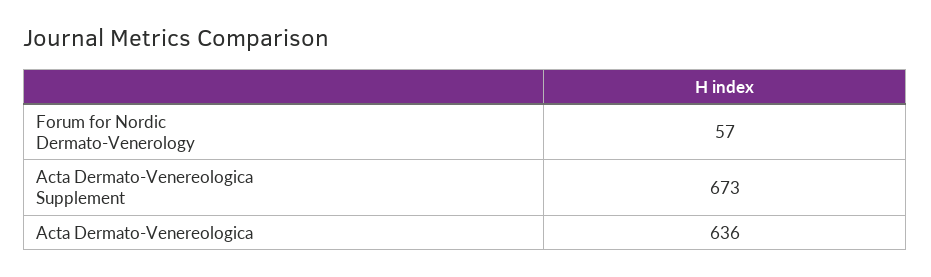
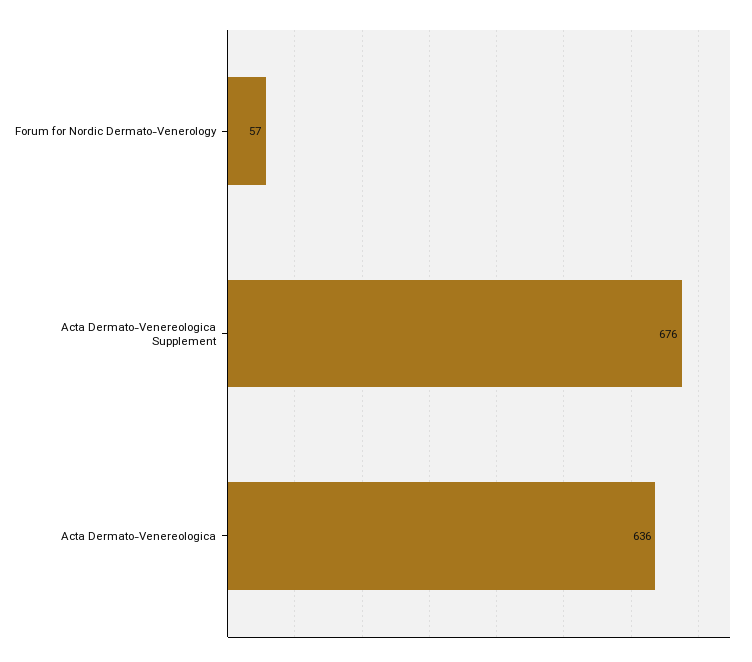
Acta Dermato-Venereologica Supplement: 673 -> 676

